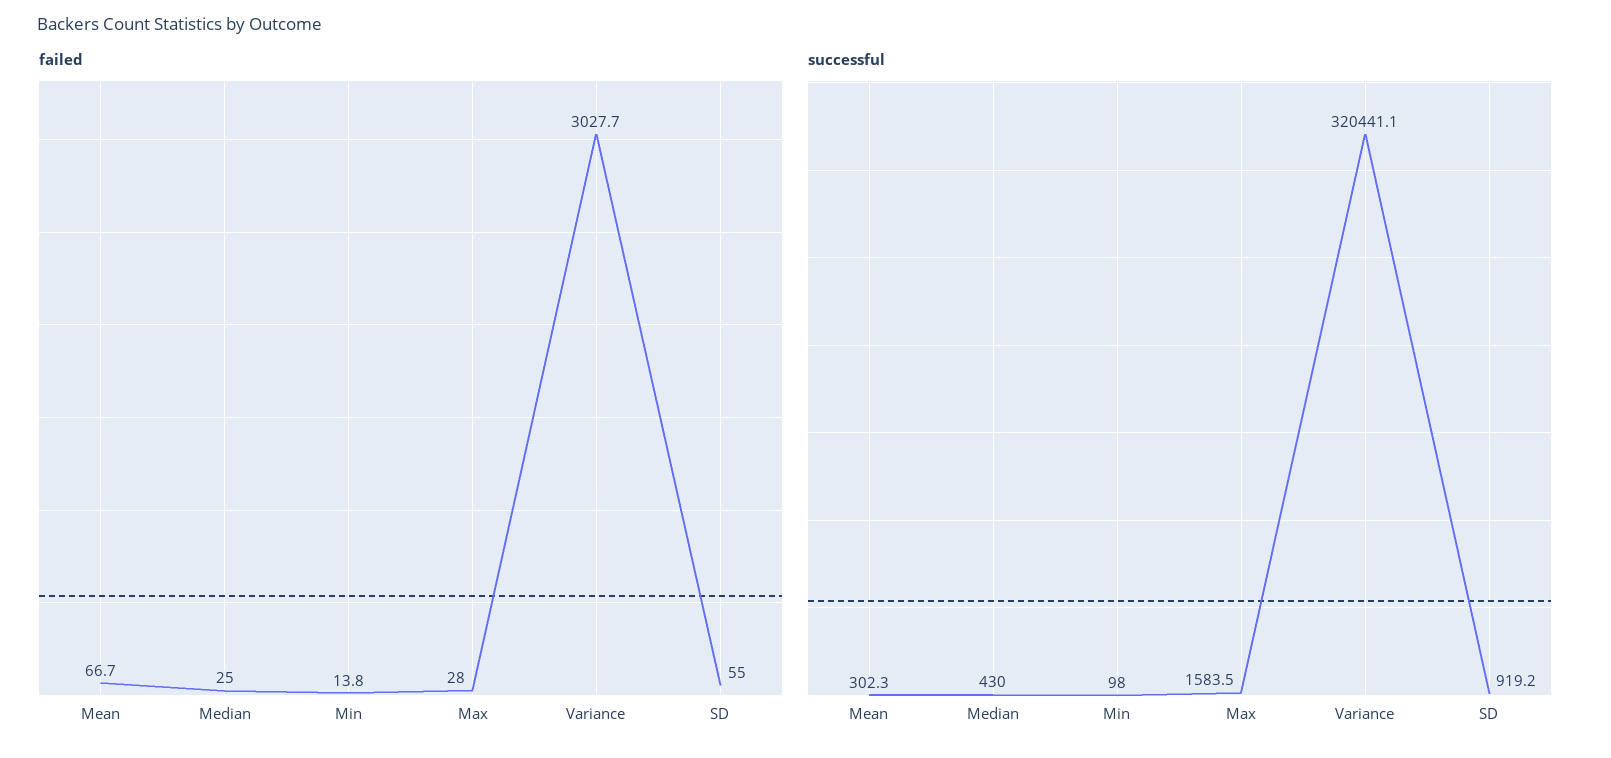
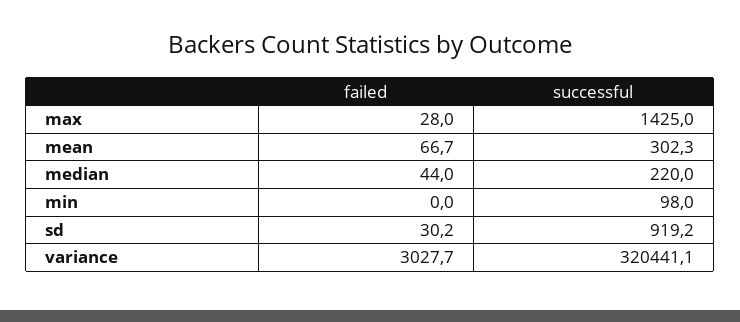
failed, Median: 25 -> 44
failed, Min: 13.8 -> 0
failed, SD: 55 -> 30.2
successful, Median: 430 -> 220
successful, Max: 1583.5 -> 1425

